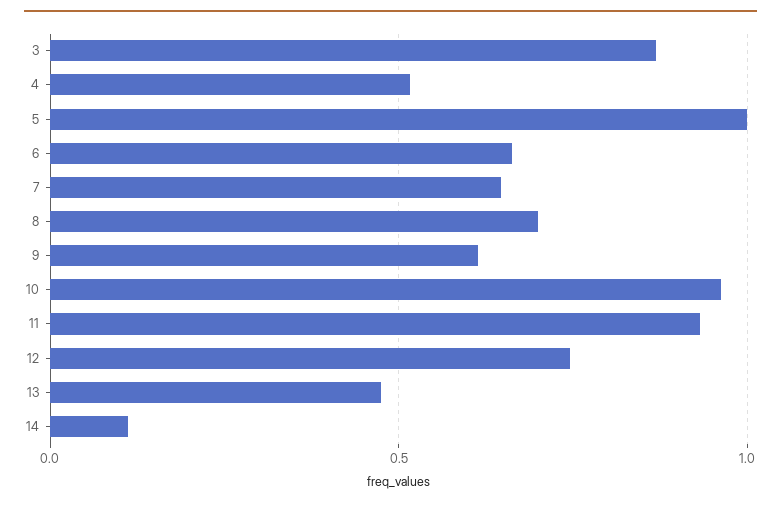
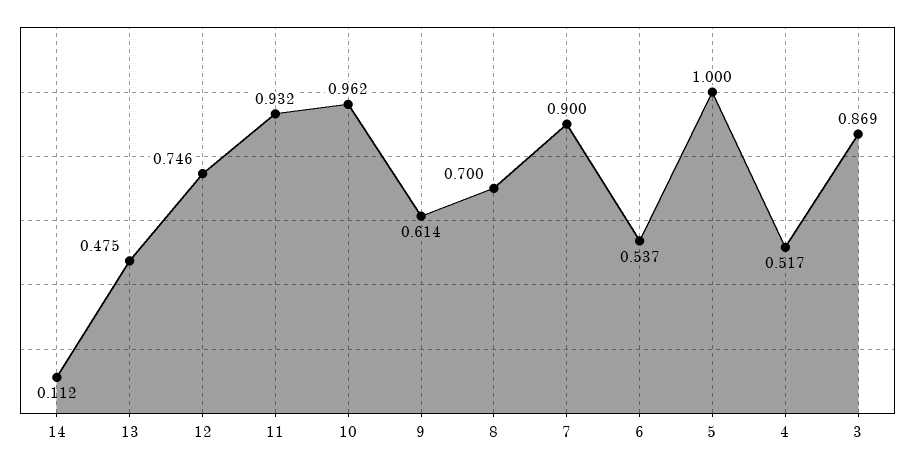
6: 0.65 -> 0.537
7: 0.65 -> 0.9

